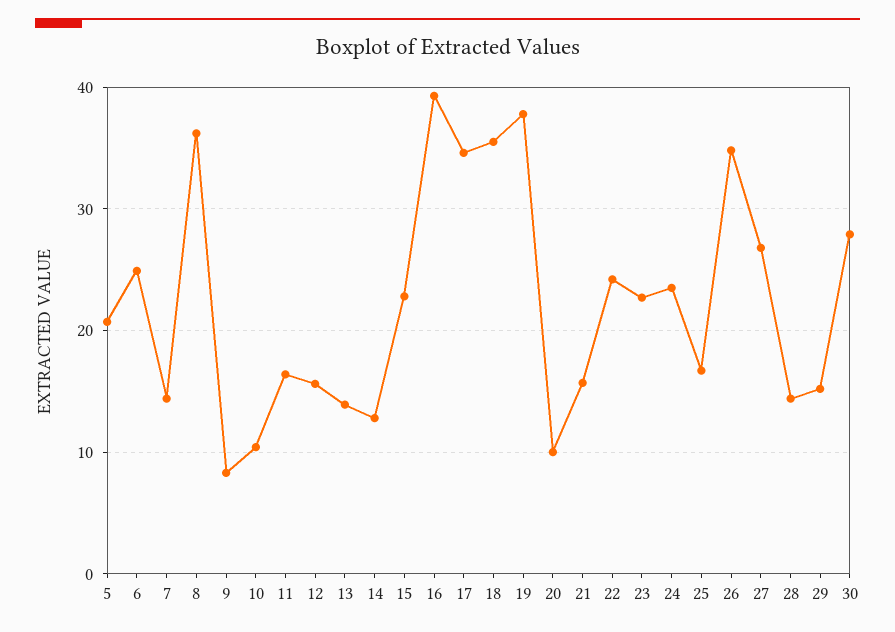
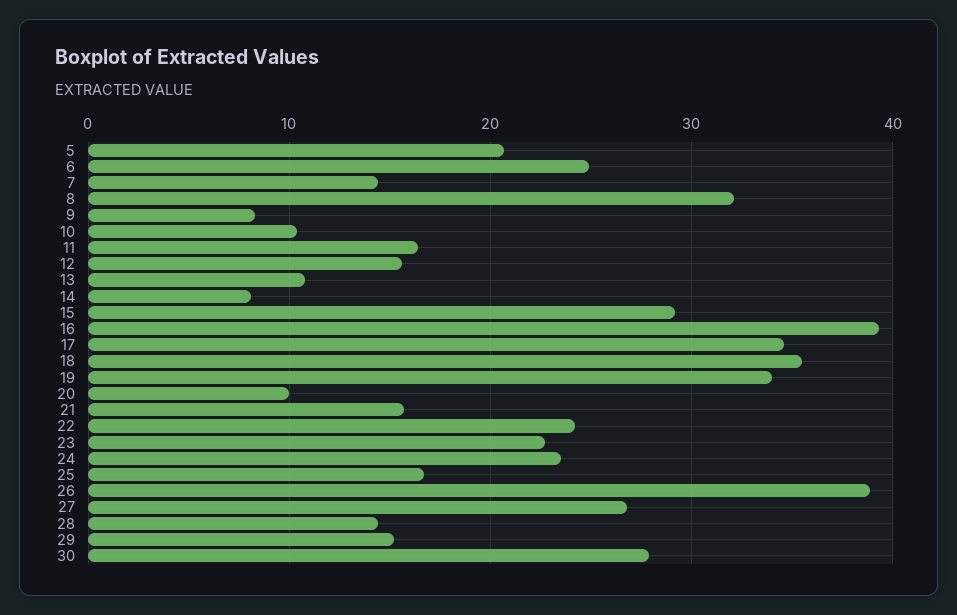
8: 36 -> 32
13: 14 -> 11
14: 13 -> 8
15: 23 -> 29
19: 38 -> 34
26: 35 -> 39

